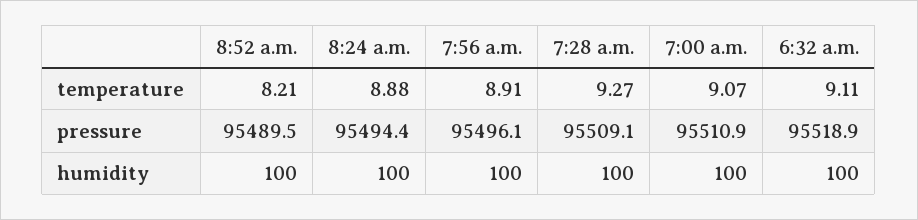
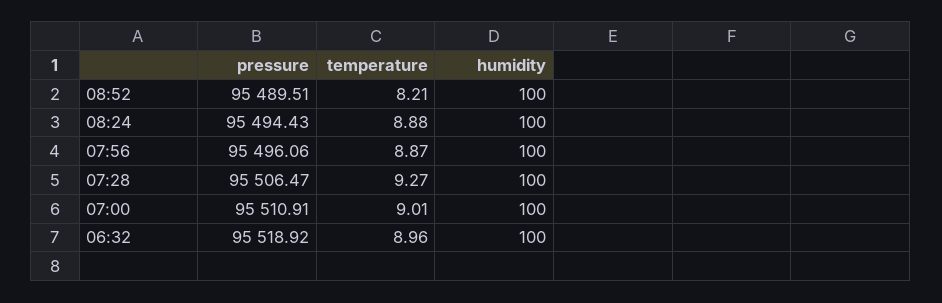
7:56 a.m., temperature: 8.91 -> 8.87
7:00 a.m., temperature: 9.07 -> 9.01
6:32 a.m., temperature: 9.11 -> 8.96
7:28 a.m., pressure: 95509.1 -> 95506.47

